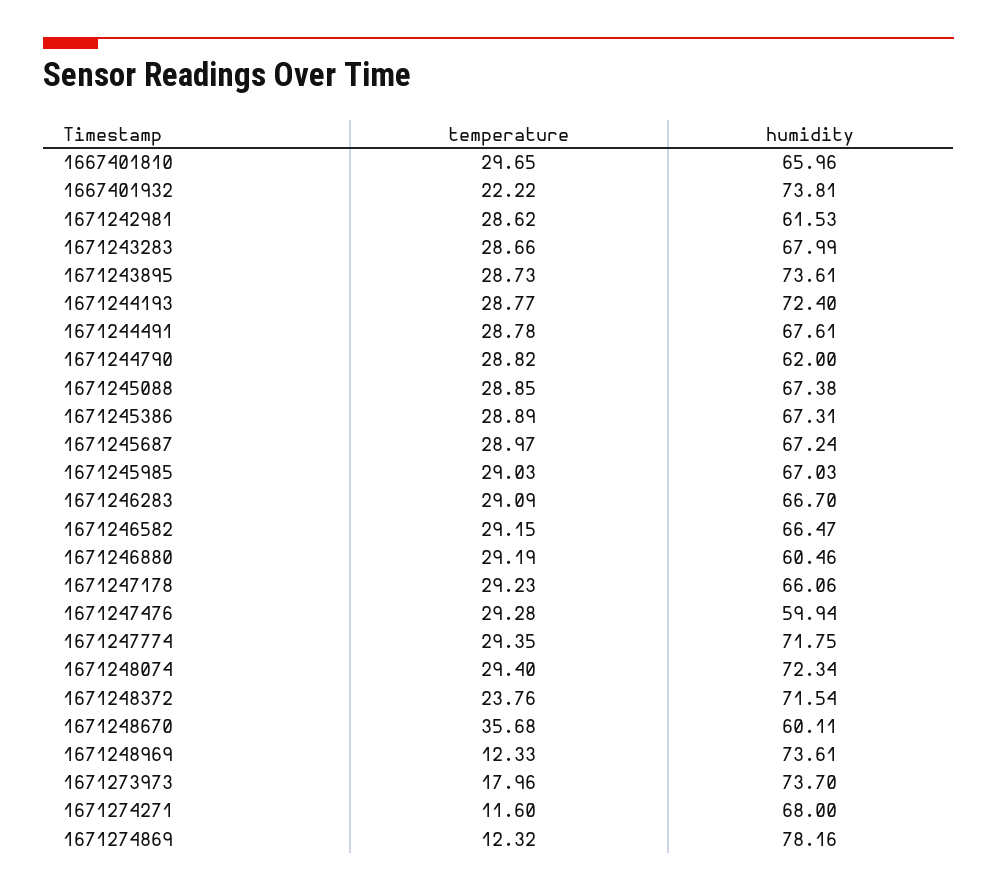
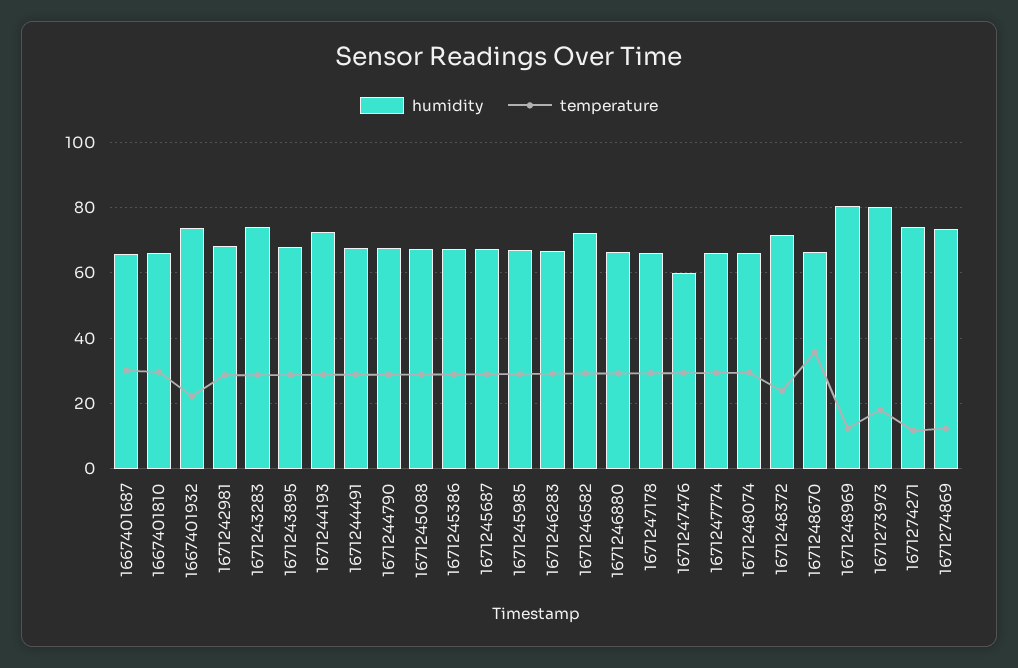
humidity, 1671242981: 61.53 -> 68
humidity, 1671243283: 67.99 -> 74
humidity, 1671243895: 73.61 -> 68
humidity, 1671244790: 62 -> 68
humidity, 1671246582: 66.47 -> 72
humidity, 1671246880: 60.46 -> 66
humidity, 1671247774: 71.75 -> 66
humidity, 1671248074: 72.34 -> 66
humidity, 1671248670: 60.11 -> 66
humidity, 1671248969: 73.61 -> 80
humidity, 1671273973: 73.7 -> 80
humidity, 1671274271: 68 -> 74
humidity, 1671274869: 78.16 -> 74
humidity, 1667401687: none -> 66
temperature, 1667401687: none -> 30

